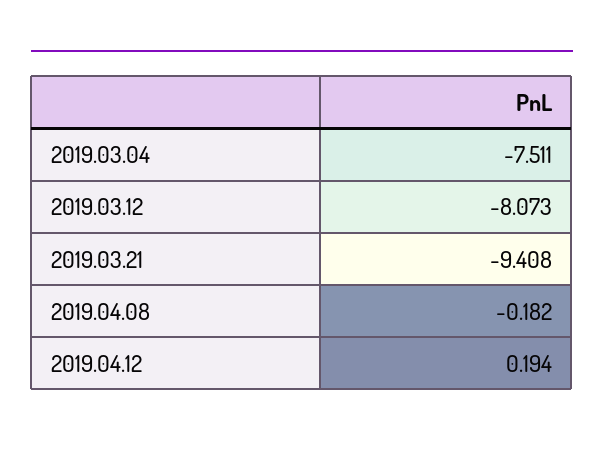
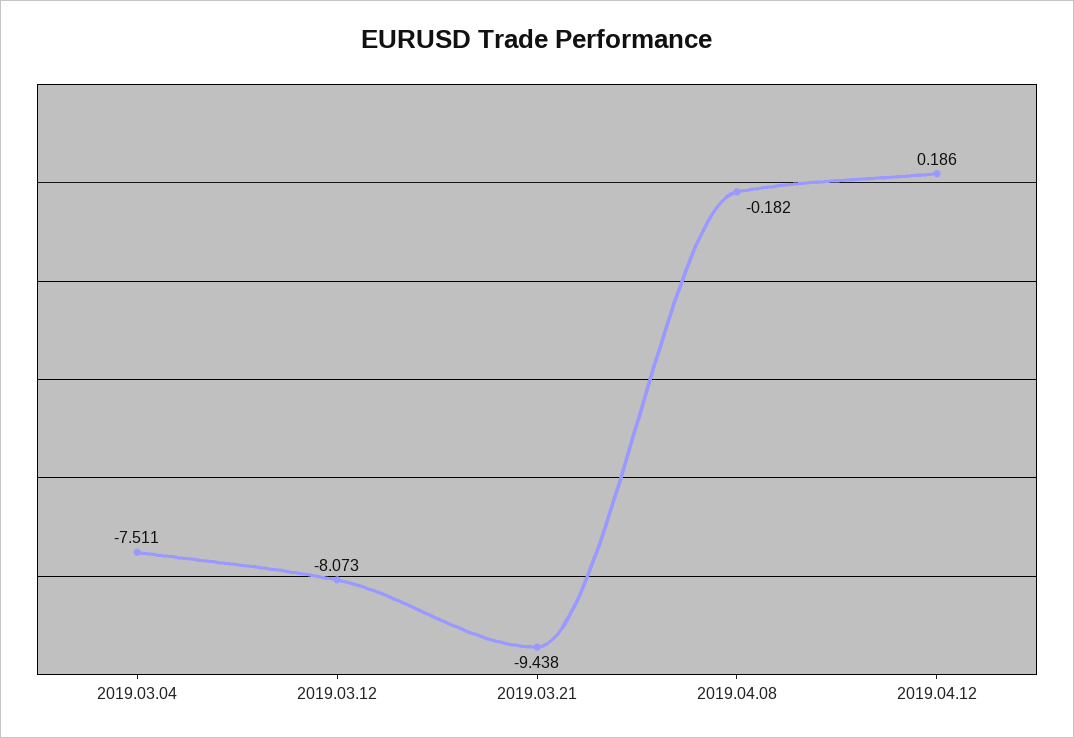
2019.03.21: -9.408 -> -9.438
2019.04.12: 0.194 -> 0.186

